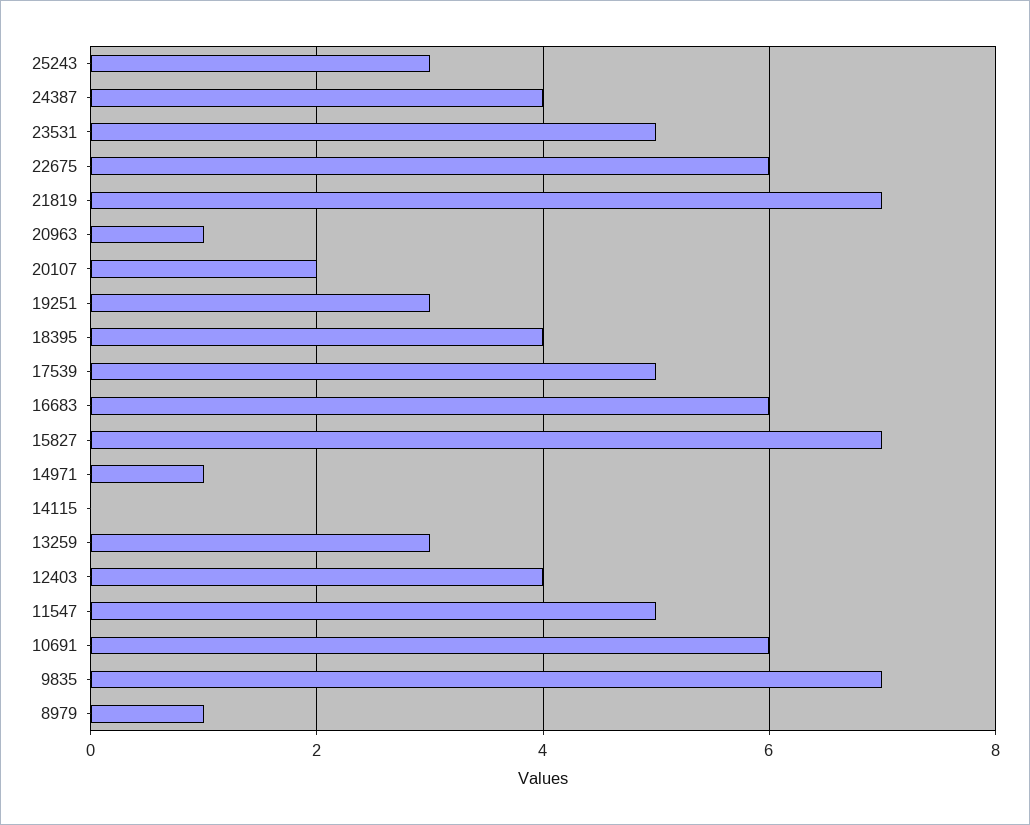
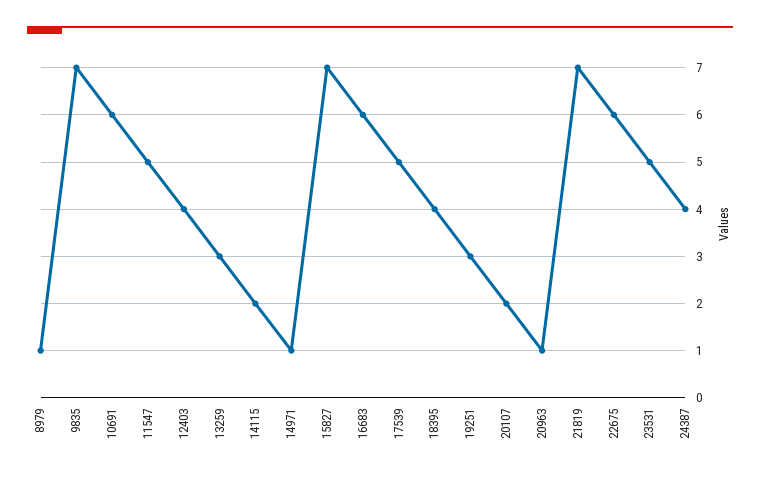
25243: 3 -> none
14115: 0 -> 2

